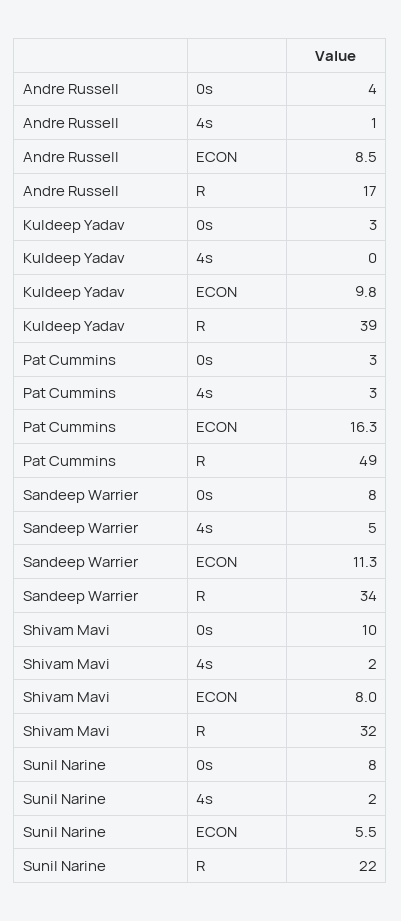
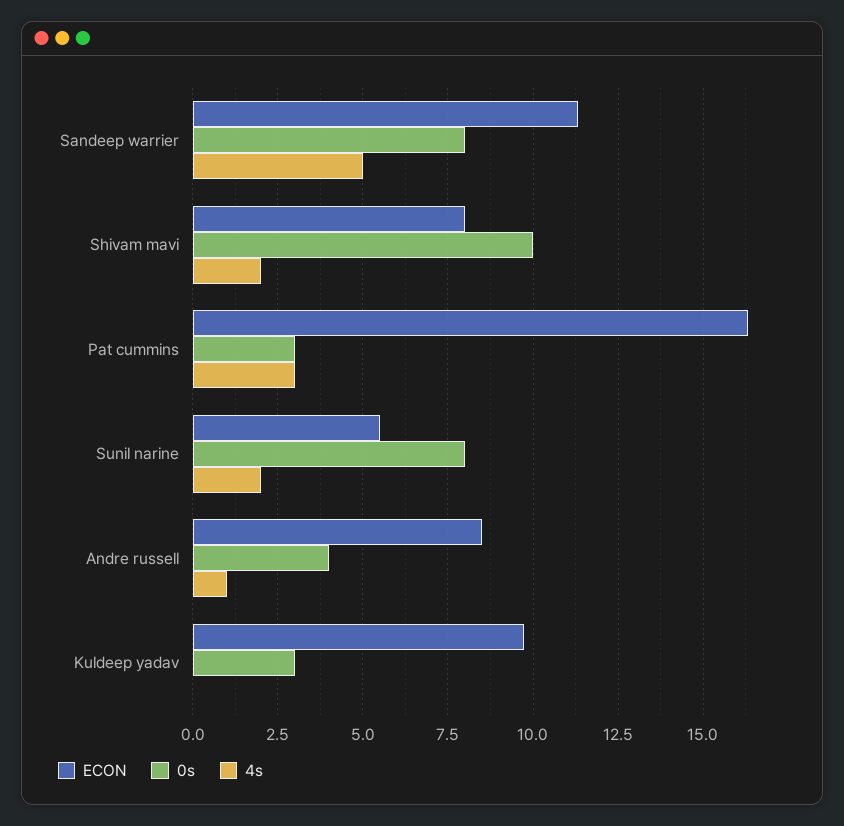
R, Andre Russell: 17 -> none
R, Kuldeep Yadav: 39 -> none
R, Pat Cummins: 49 -> none
R, Sandeep Warrier: 34 -> none
R, Shivam Mavi: 32 -> none
R, Sunil Narine: 22 -> none

